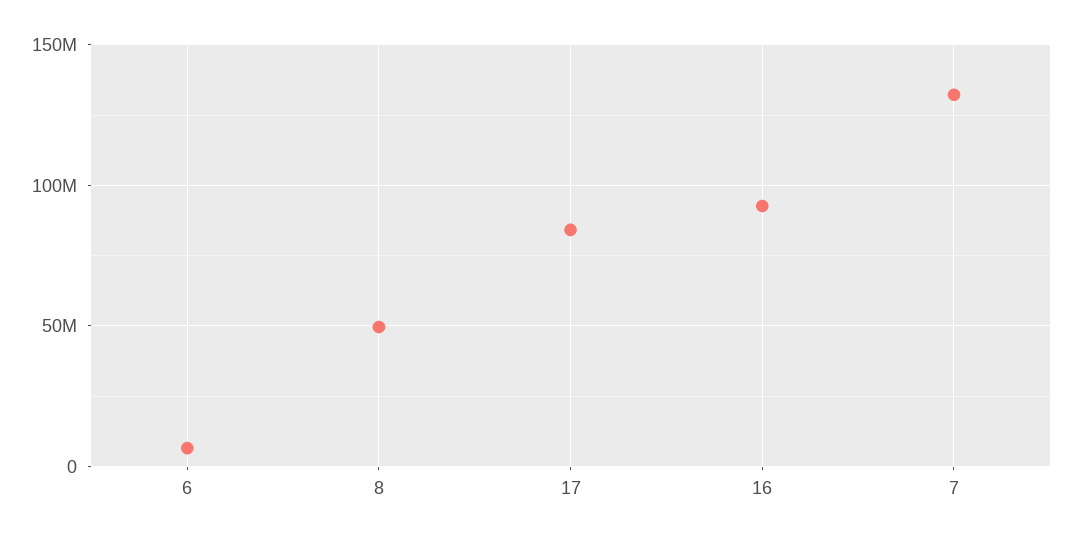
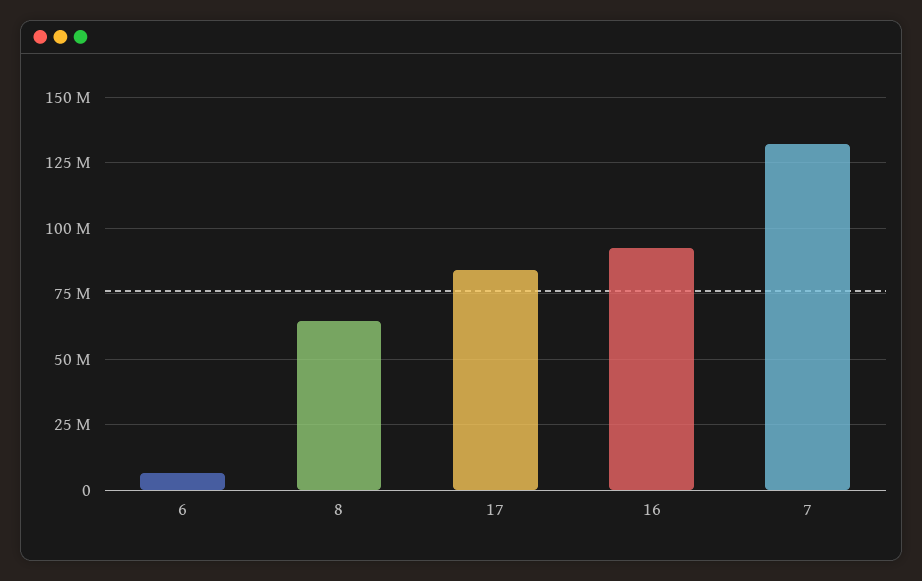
8: 50000000 -> 65000000

